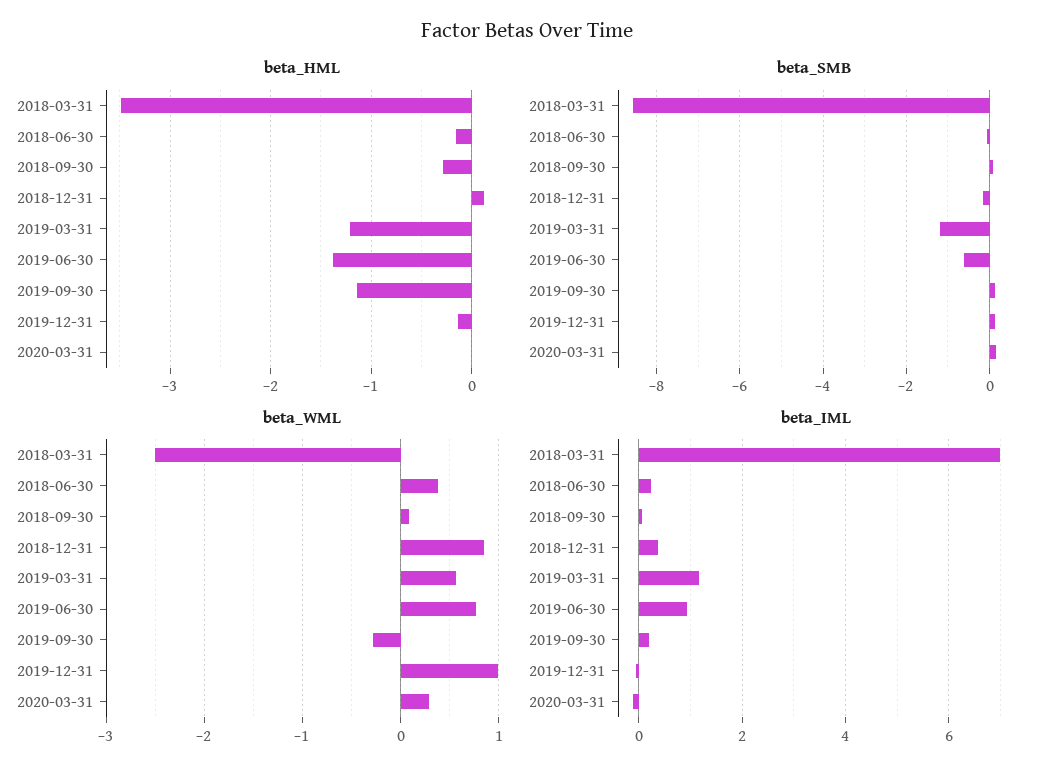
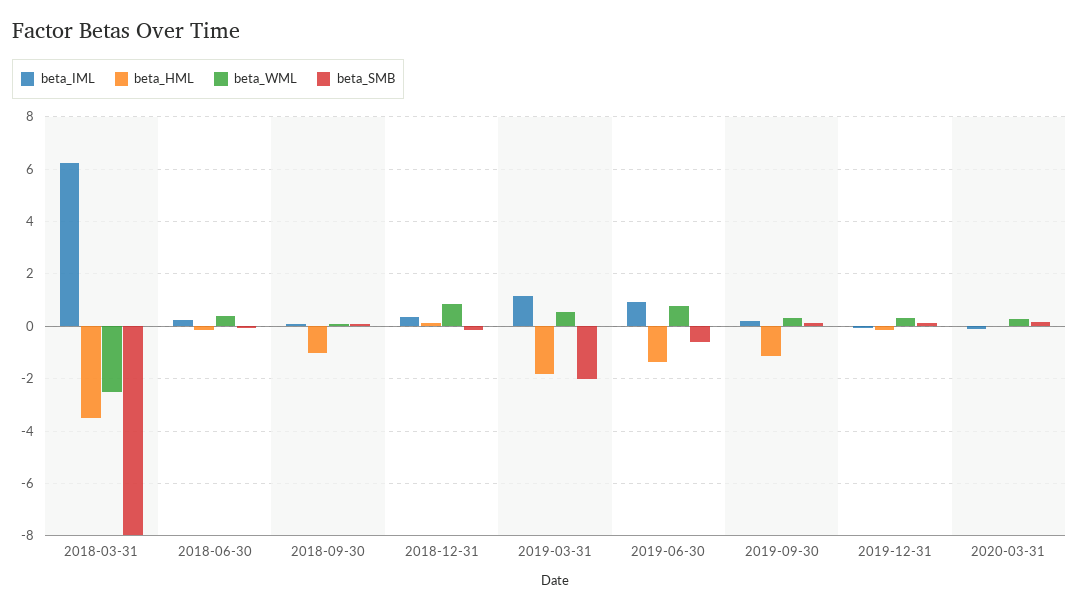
beta_HML, 2018-09-30: -0.3 -> -1
beta_HML, 2019-03-31: -1.2 -> -1.75
beta_SMB, 2018-03-31: -8.6 -> -8
beta_SMB, 2019-03-31: -1.2 -> -2
beta_WML, 2019-09-30: -0.3 -> 0.25
beta_WML, 2019-12-31: 1 -> 0.25
beta_IML, 2018-03-31: 7 -> 6.25

